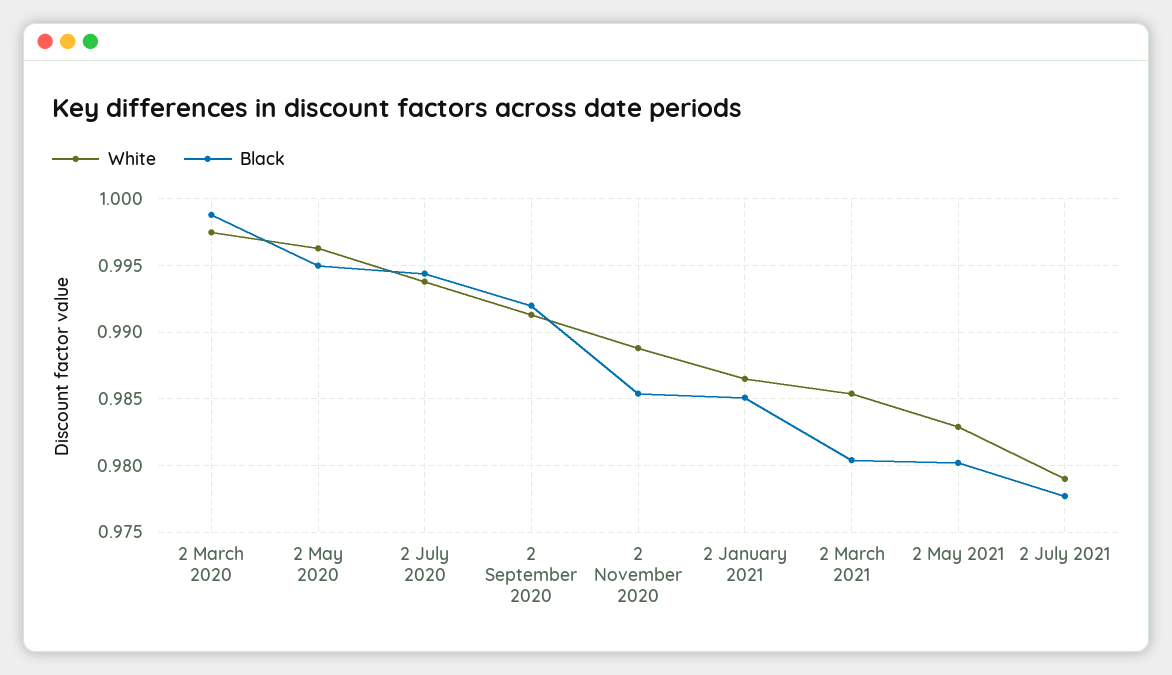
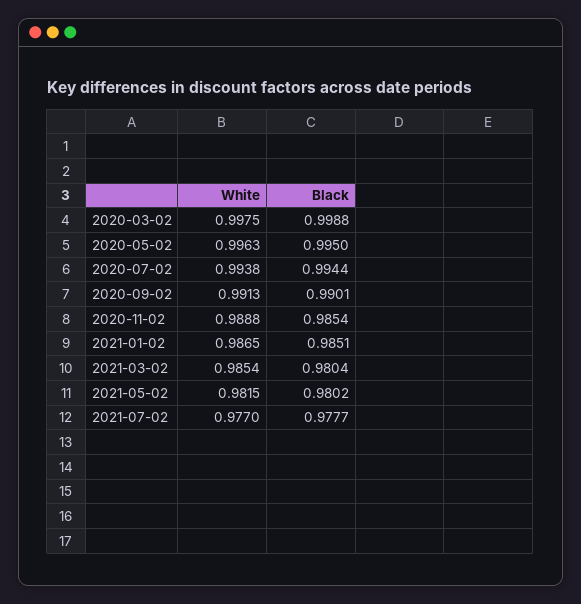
Black, 2 September 2020: 0.992 -> 0.9901
White, 2 May 2021: 0.983 -> 0.9815
White, 2 July 2021: 0.979 -> 0.977

